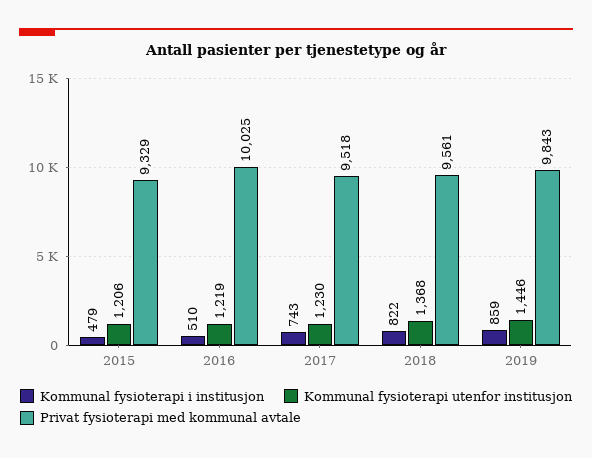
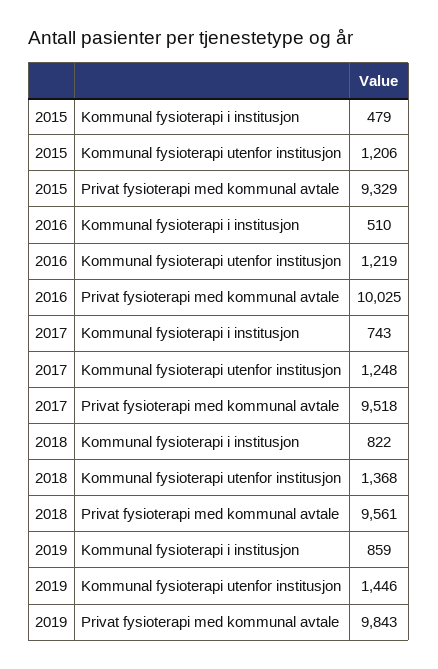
Kommunal fysioterapi utenfor institusjon, 2017: 1230 -> 1248

